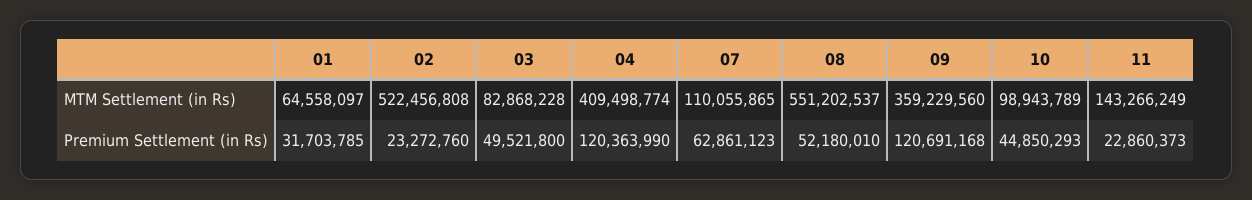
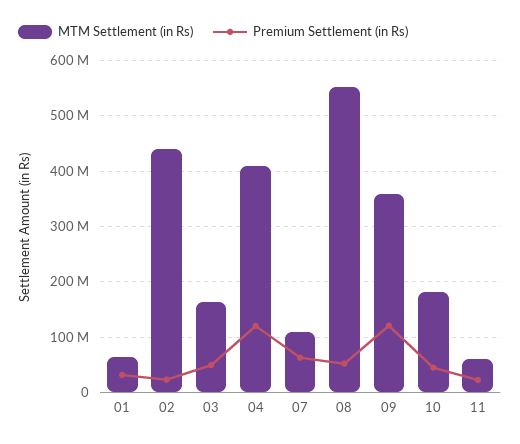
MTM Settlement (in Rs), 02: 522456808 -> 440000000
MTM Settlement (in Rs), 03: 82868228 -> 160000000
MTM Settlement (in Rs), 10: 98943789 -> 180000000
MTM Settlement (in Rs), 11: 143266249 -> 60000000

